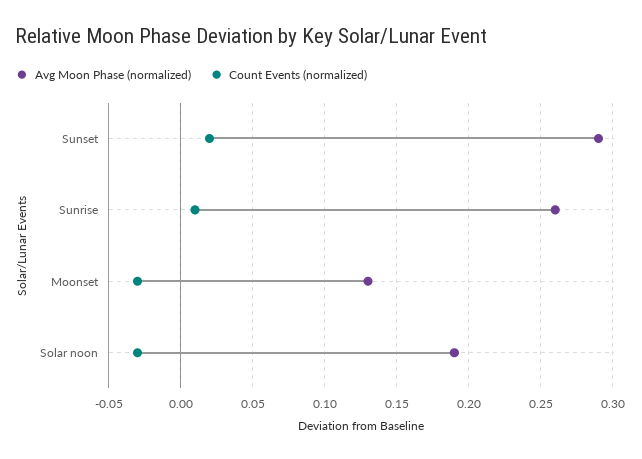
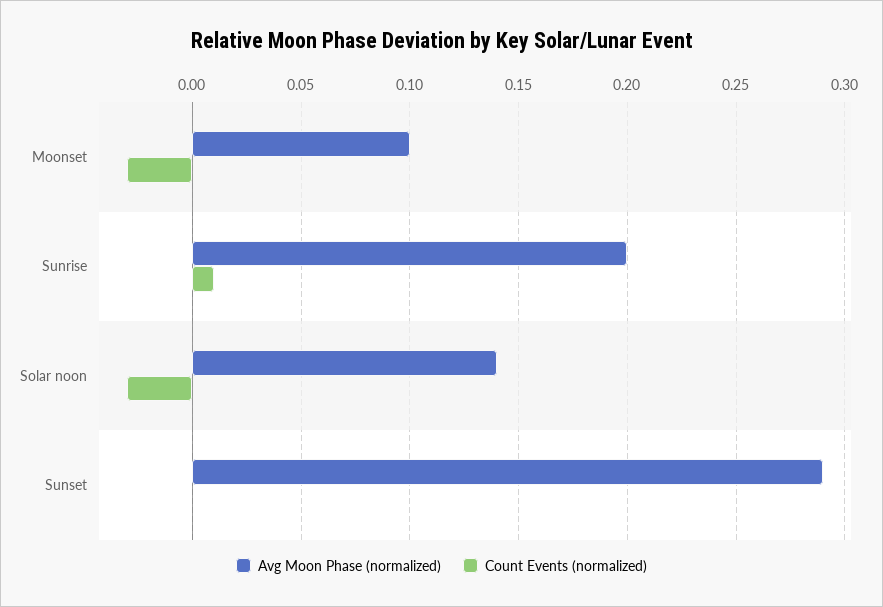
Count Events (normalized), Sunset: 0.02 -> 0
Avg Moon Phase (normalized), Sunrise: 0.26 -> 0.2
Avg Moon Phase (normalized), Moonset: 0.13 -> 0.1
Avg Moon Phase (normalized), Solar noon: 0.19 -> 0.14

